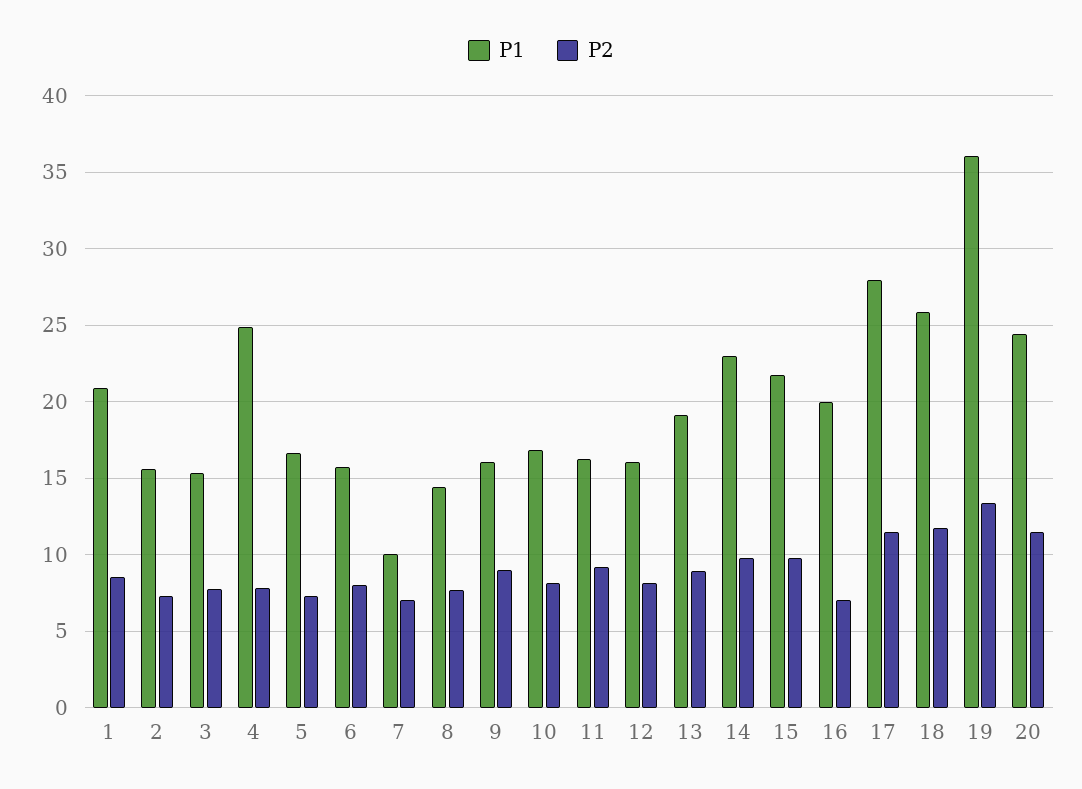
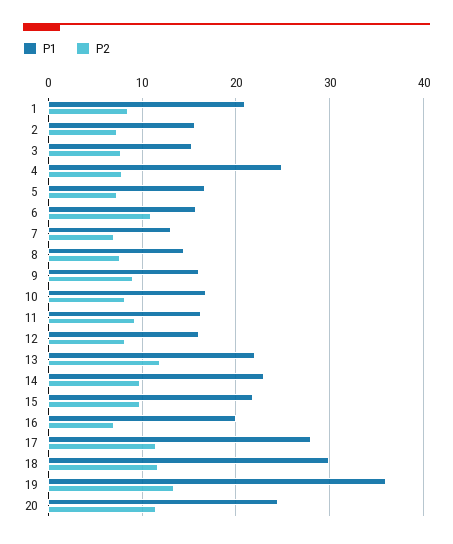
P2, 6: 8 -> 11
P1, 7: 10 -> 13
P1, 13: 19 -> 22
P2, 13: 9 -> 12
P1, 18: 26 -> 30

